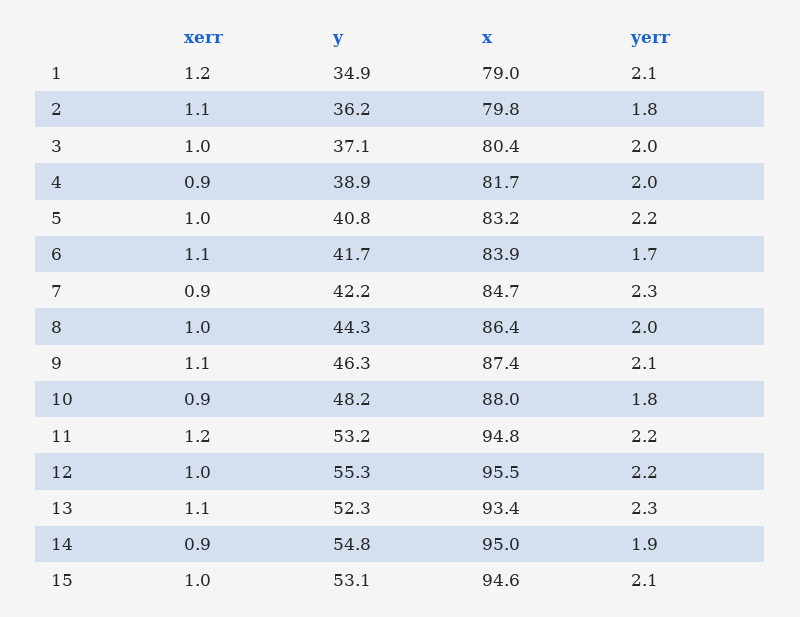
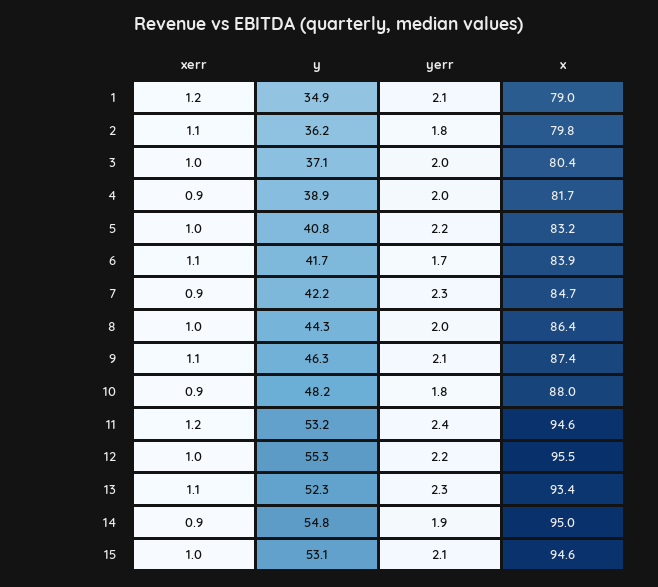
x, 11: 94.8 -> 94.6
yerr, 11: 2.2 -> 2.4

